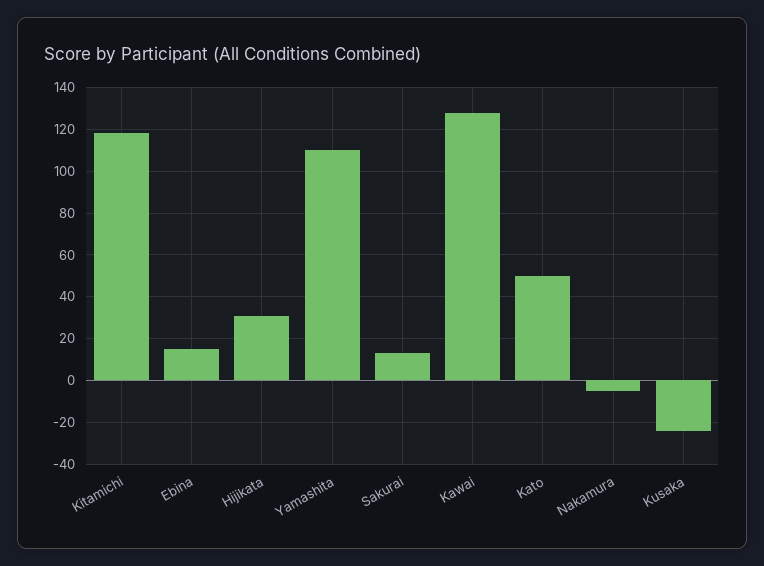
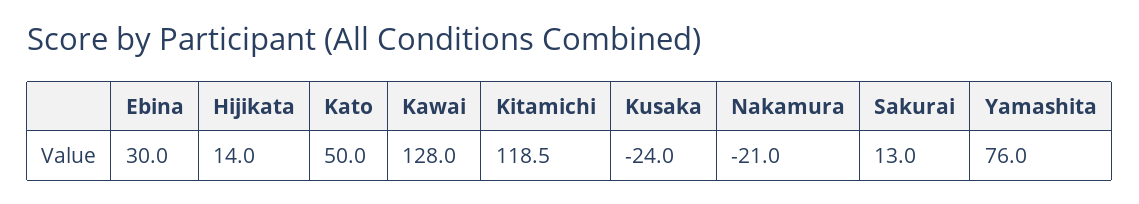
Ebina: 15 -> 30
Hijikata: 30 -> 14
Yamashita: 110 -> 76
Nakamura: -5 -> -21

